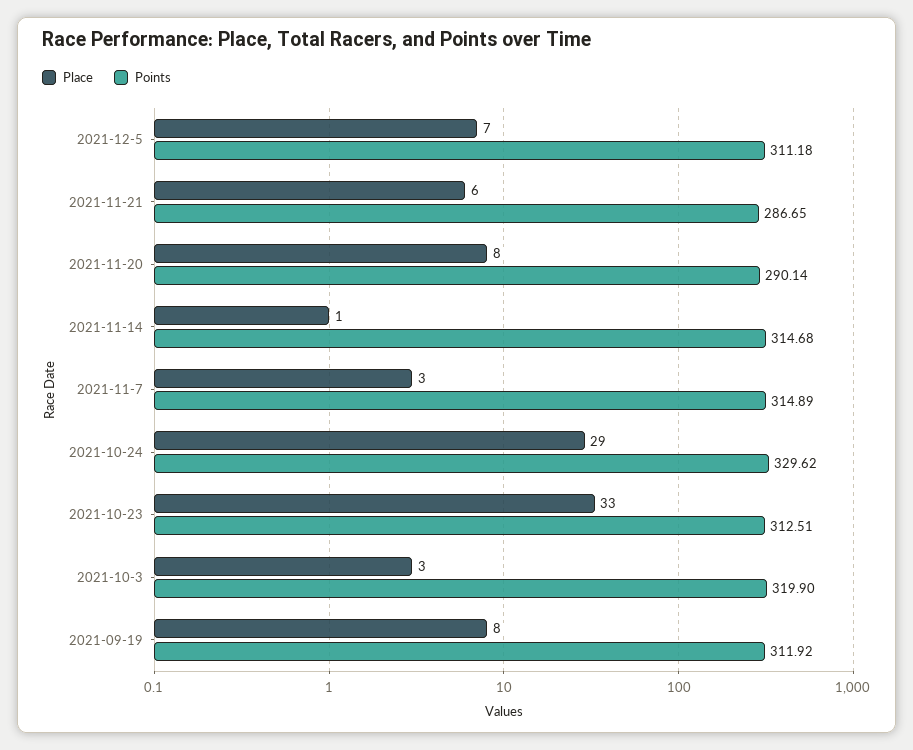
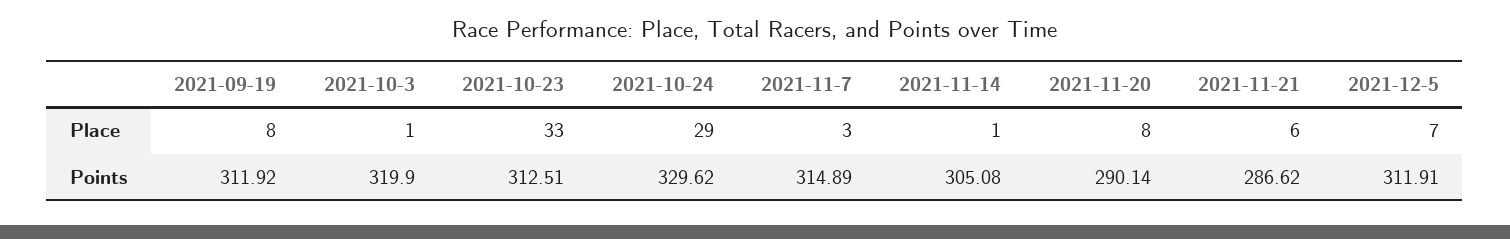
Points, 2021-12-5: 311.18 -> 311.91
Points, 2021-11-21: 286.65 -> 286.62
Points, 2021-11-14: 314.68 -> 305.08
Place, 2021-10-3: 3 -> 1

